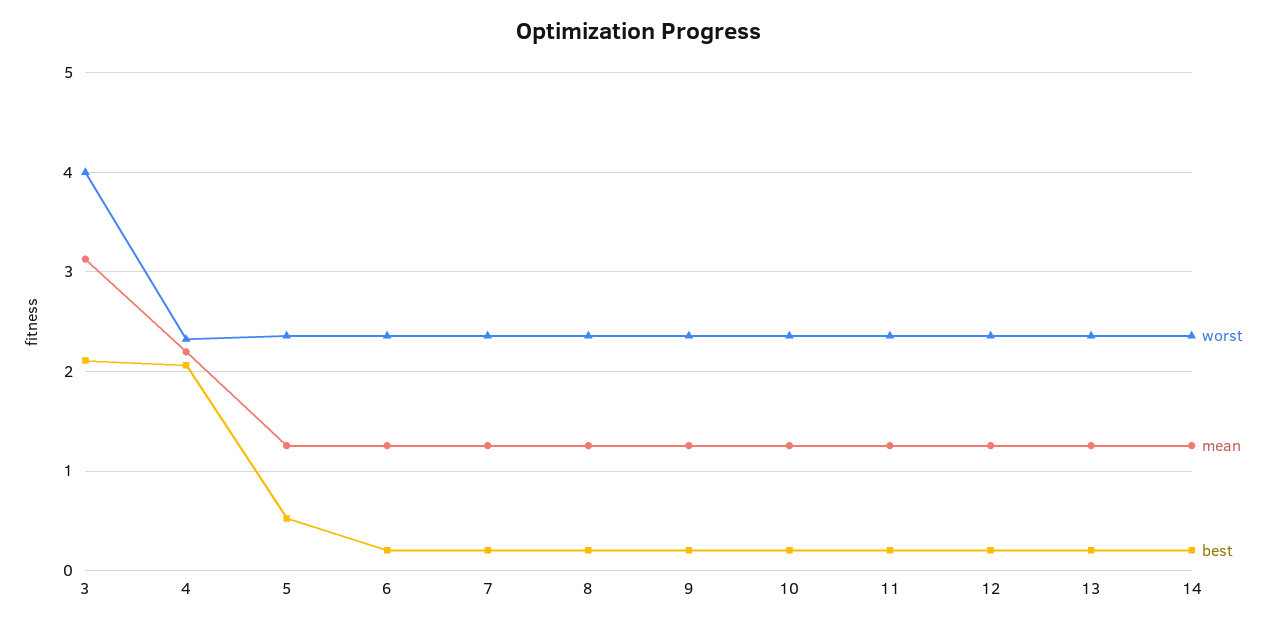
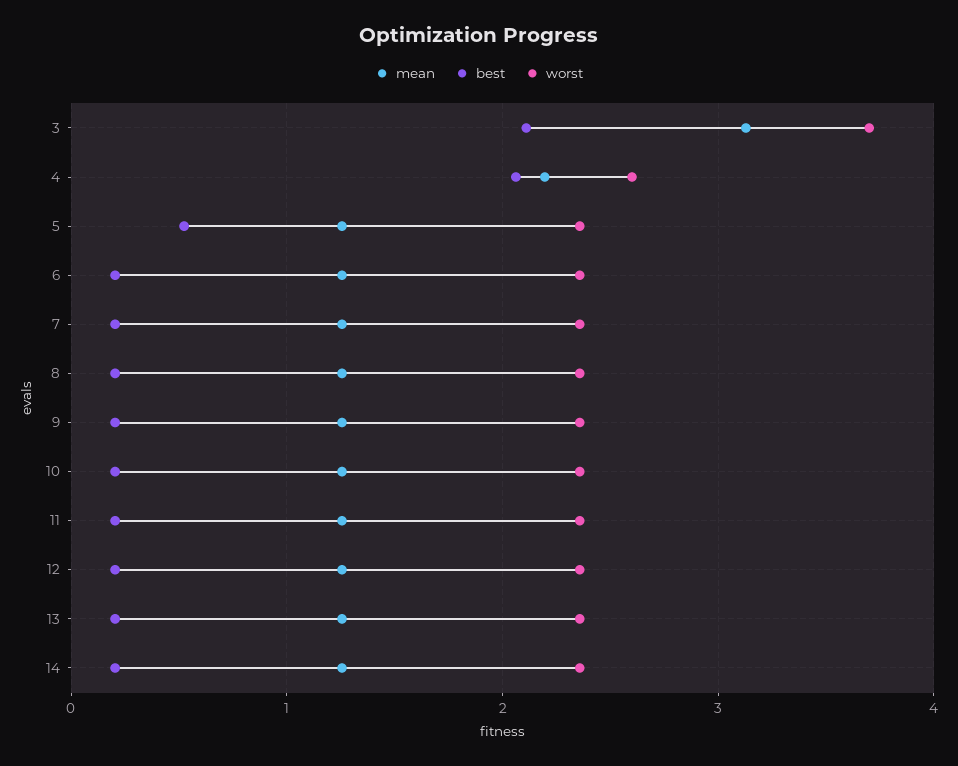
worst, 3: 4 -> 3.7
worst, 4: 2.3 -> 2.6

